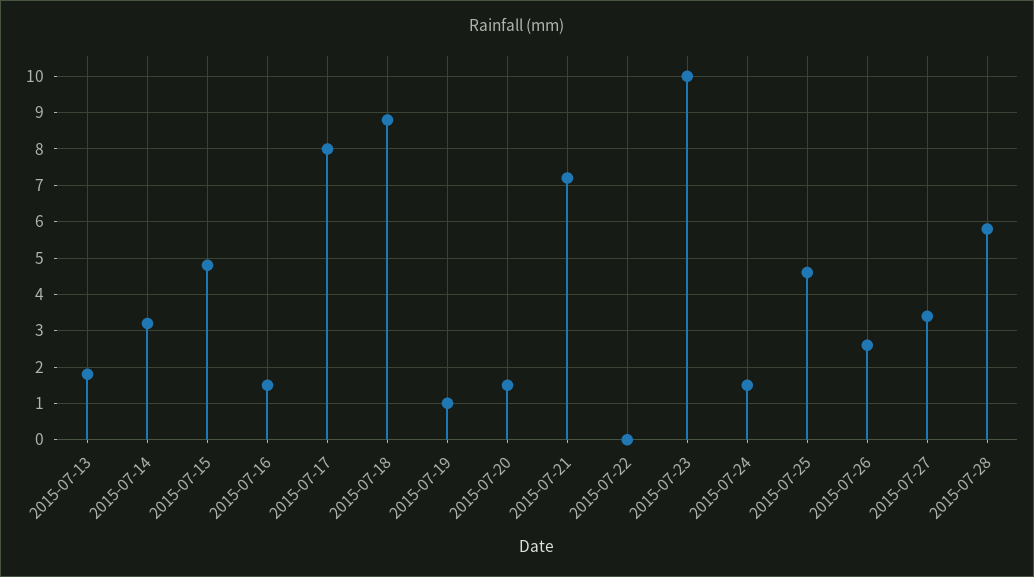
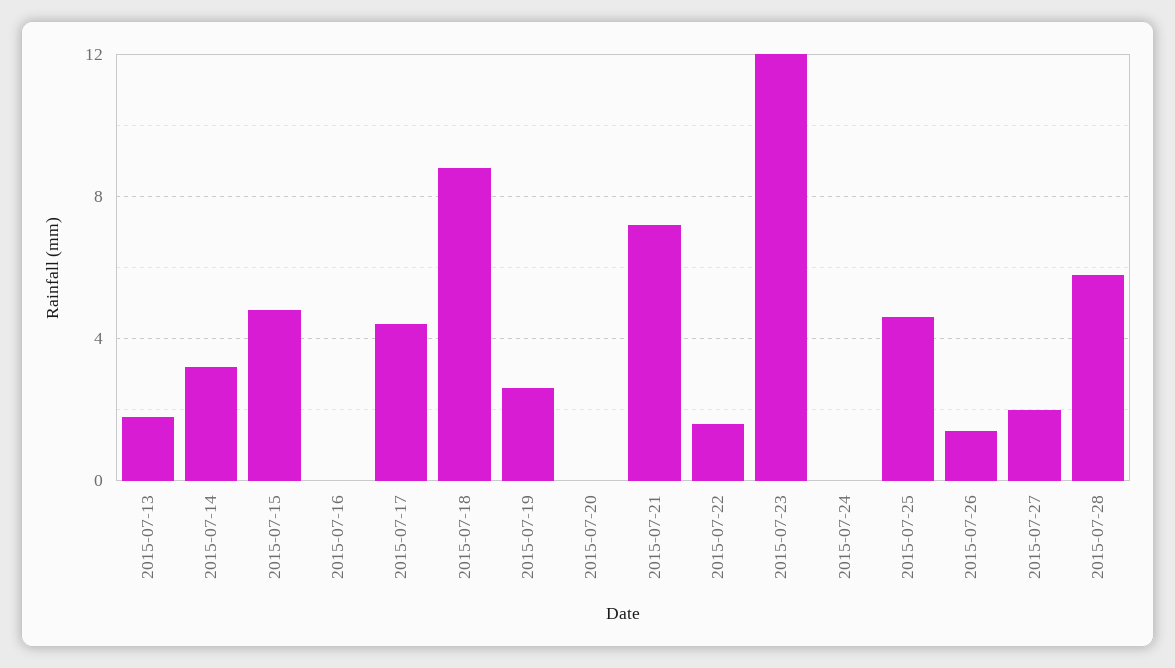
2015-07-16: 1.5 -> 0
2015-07-17: 8 -> 4.5
2015-07-19: 1 -> 2.5
2015-07-20: 1.5 -> 0
2015-07-22: 0 -> 1.5
2015-07-23: 10 -> 12
2015-07-24: 1.5 -> 0
2015-07-26: 2.5 -> 1.5
2015-07-27: 3.5 -> 2

